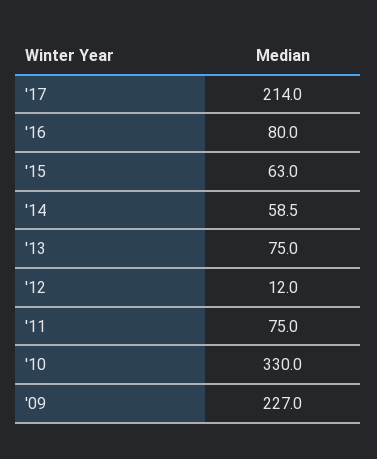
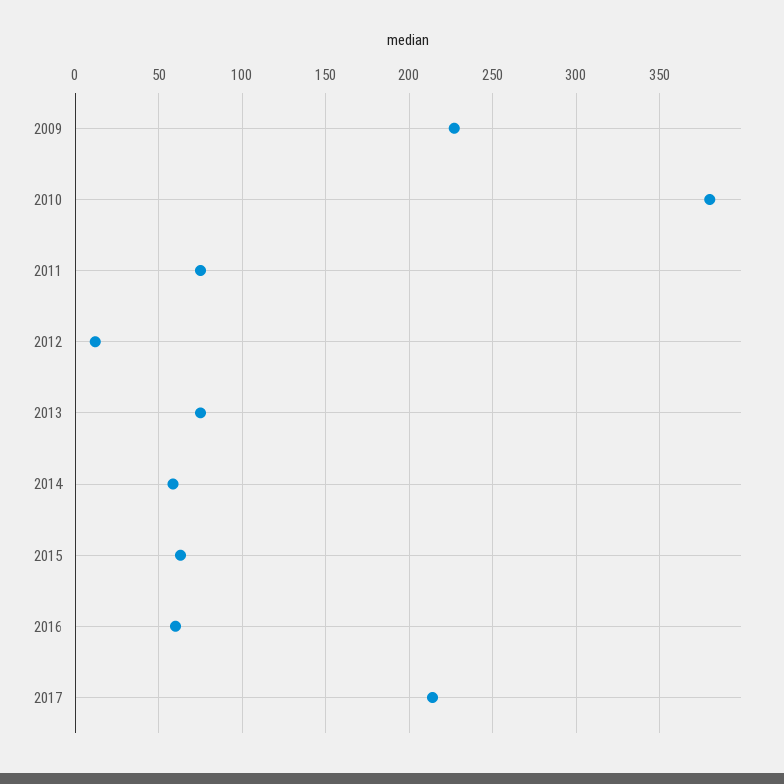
'16: 80 -> 60
'10: 330 -> 380

